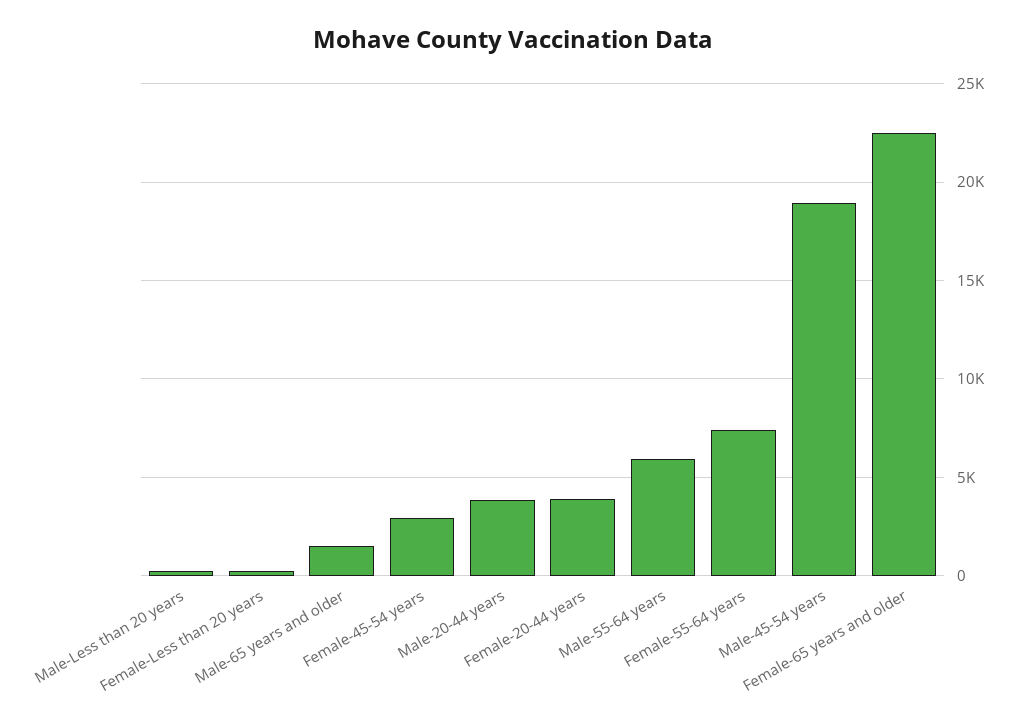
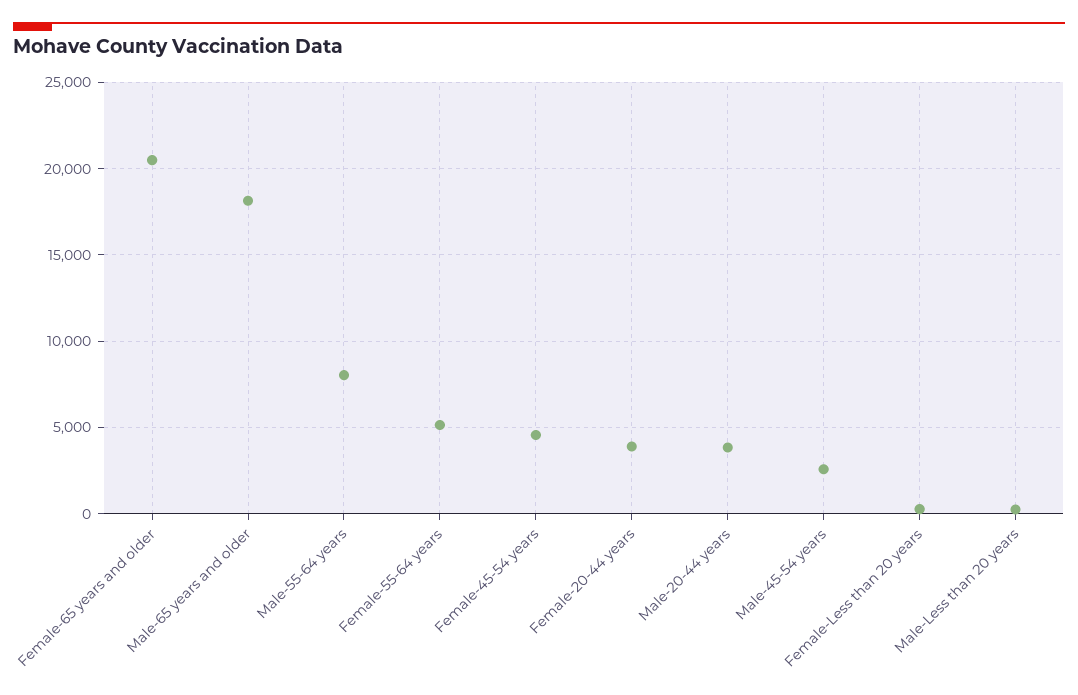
Male-65 years and older: 1500 -> 18000
Female-45-54 years: 3000 -> 4500
Male-55-64 years: 6000 -> 8000
Female-55-64 years: 7500 -> 5000
Male-45-54 years: 19000 -> 2500
Female-65 years and older: 22500 -> 20500

